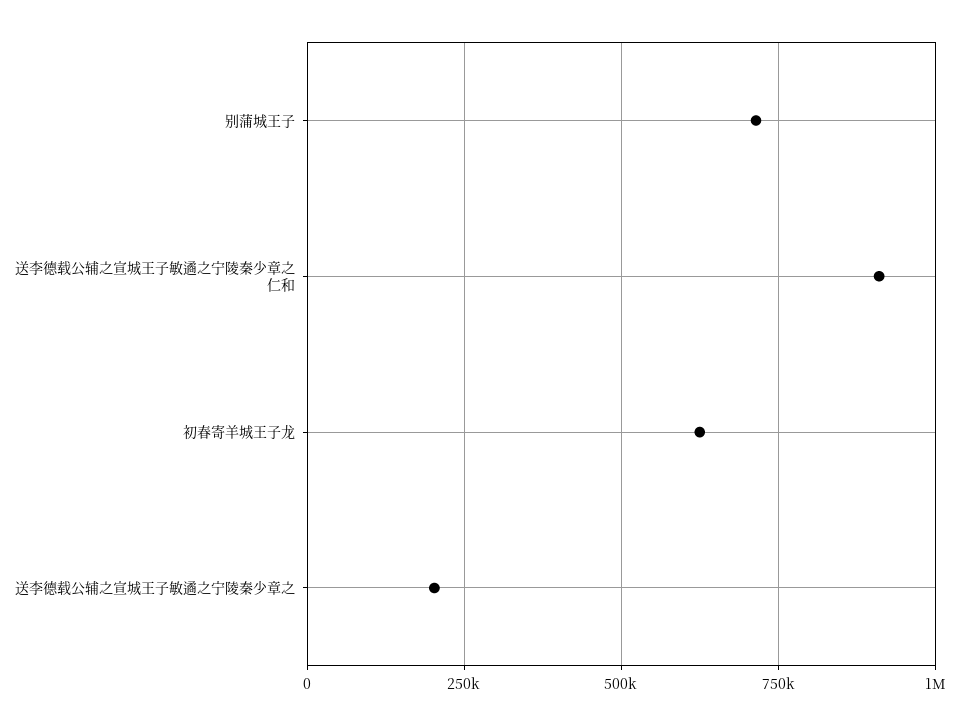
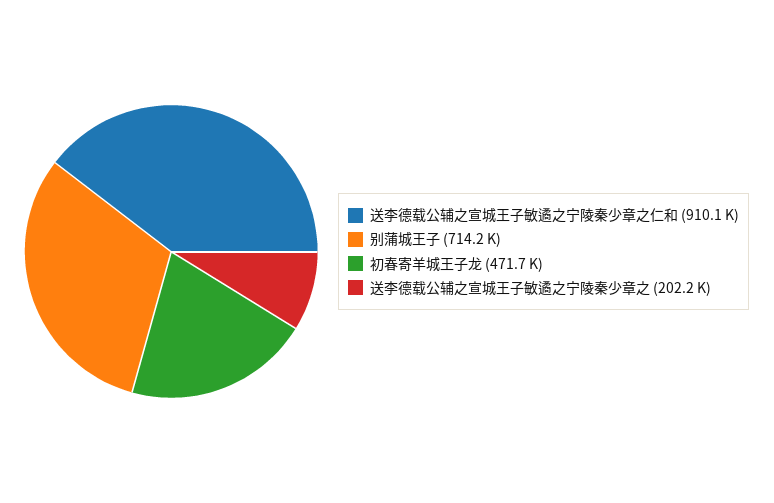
初春寄羊城王子龙: 625000 -> 471700

